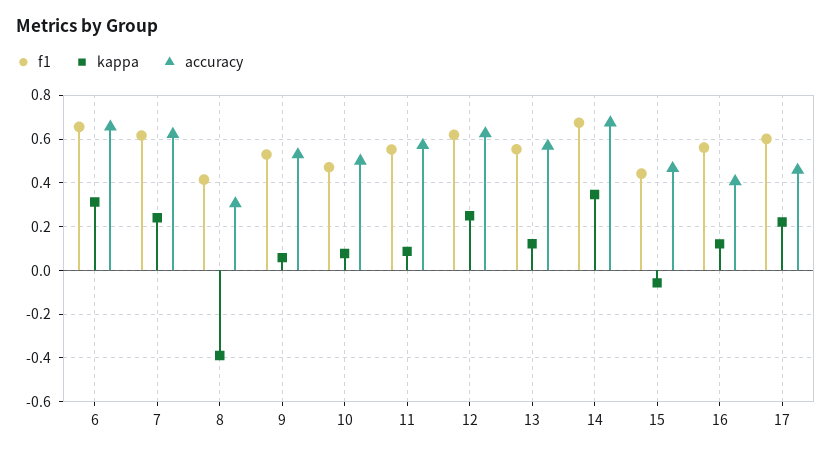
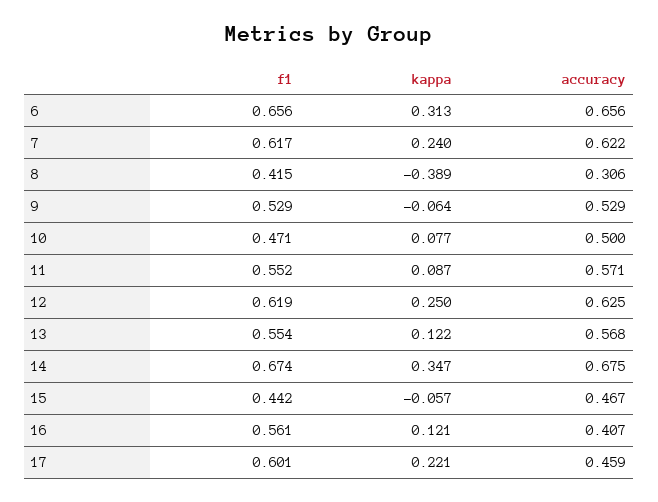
kappa, 9: 0.05 -> -0.064

